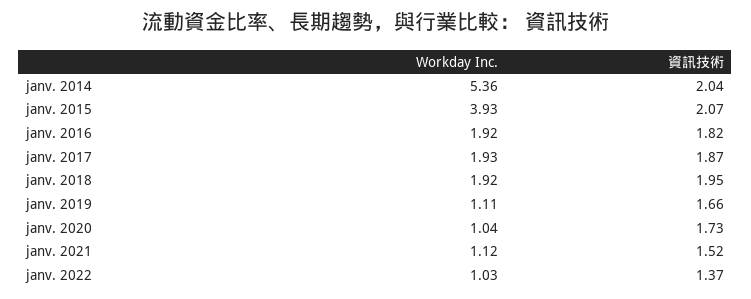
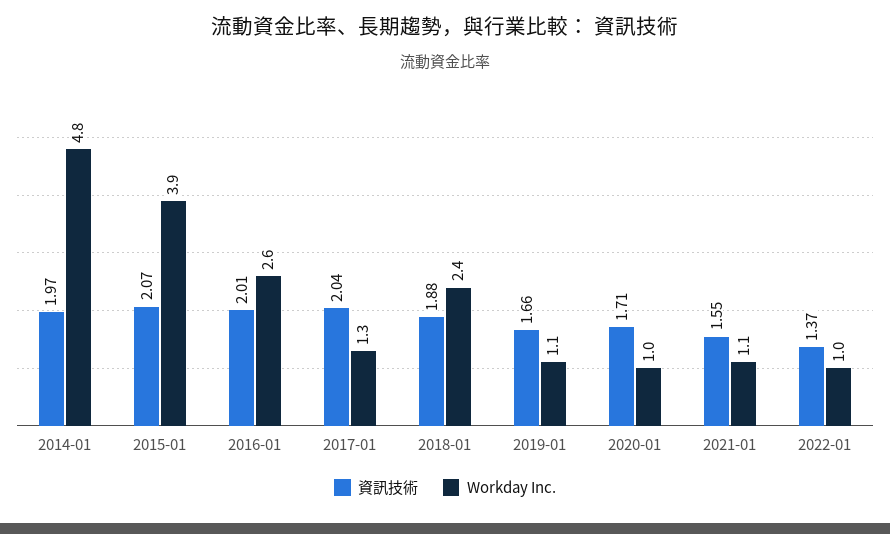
Workday Inc., janv. 2014: 5.36 -> 4.8
資訊技術, janv. 2014: 2.04 -> 1.97
Workday Inc., janv. 2016: 1.92 -> 2.6
資訊技術, janv. 2016: 1.82 -> 2.01
Workday Inc., janv. 2017: 1.93 -> 1.3
資訊技術, janv. 2017: 1.87 -> 2.04
Workday Inc., janv. 2018: 1.92 -> 2.4
資訊技術, janv. 2018: 1.95 -> 1.88
資訊技術, janv. 2020: 1.73 -> 1.71
資訊技術, janv. 2021: 1.52 -> 1.55

